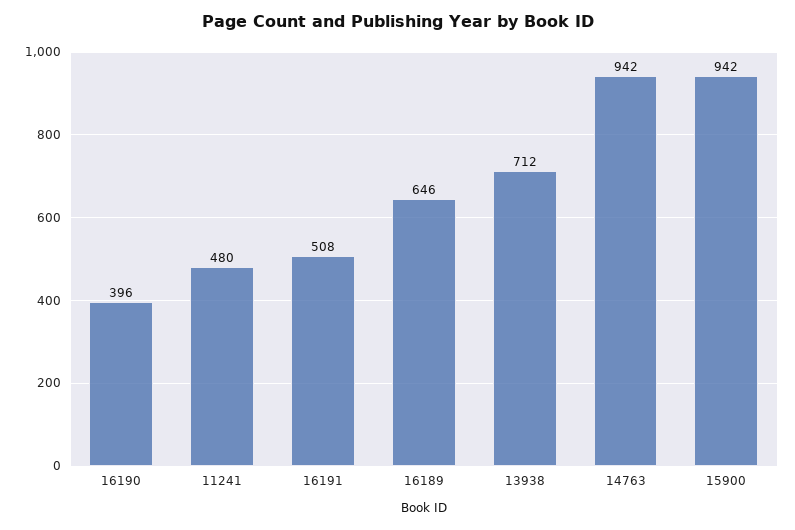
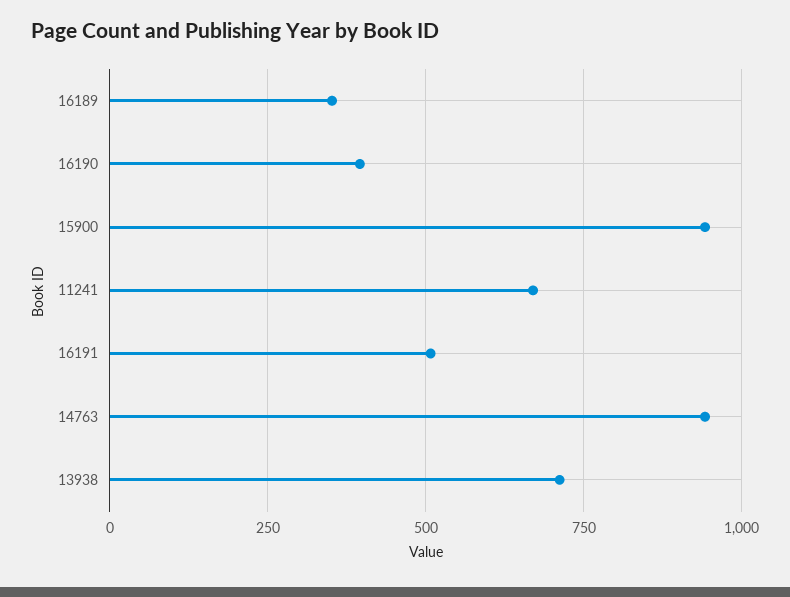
11241: 480 -> 675
16189: 646 -> 350

